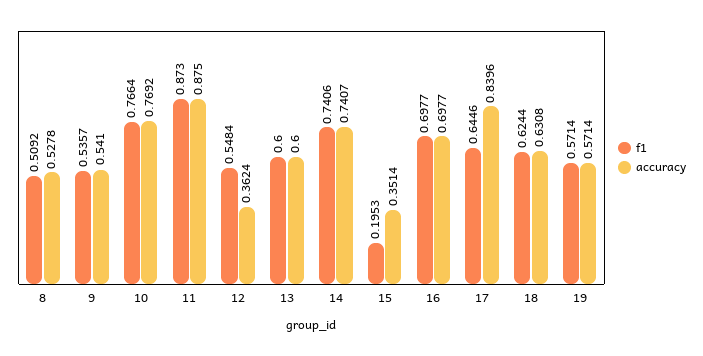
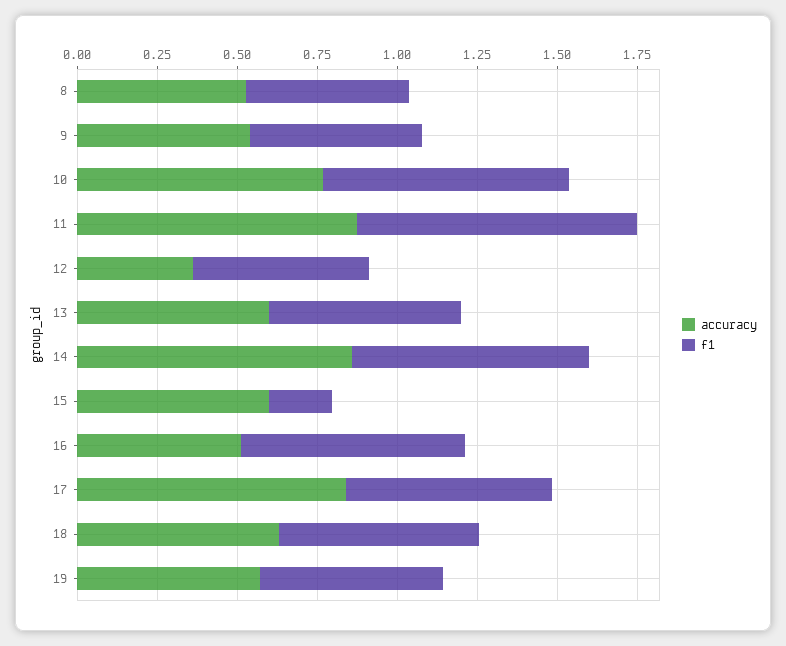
accuracy, 14: 0.7407 -> 0.85
accuracy, 15: 0.3514 -> 0.6
accuracy, 16: 0.6977 -> 0.5

